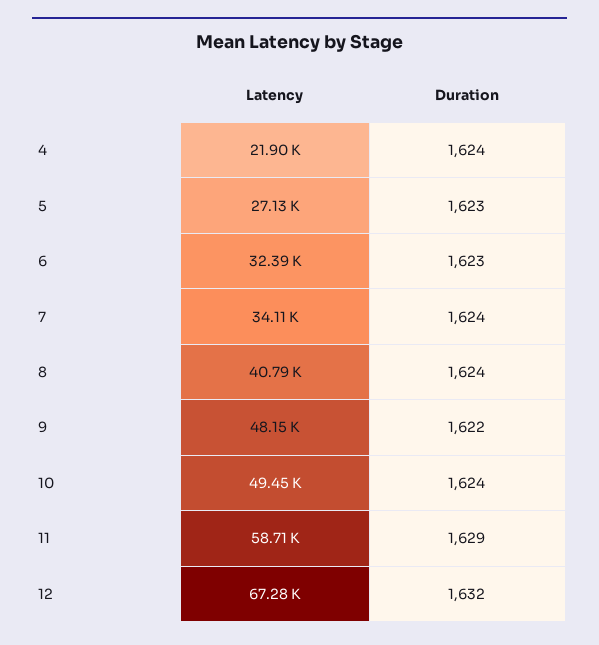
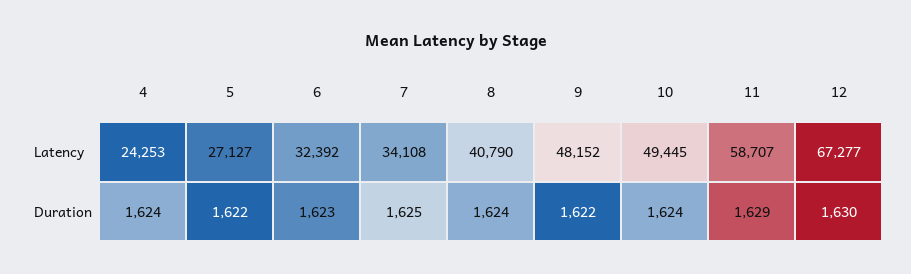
Latency, 4: 21900 -> 24253
Duration, 5: 1623 -> 1622
Duration, 7: 1624 -> 1625
Duration, 12: 1632 -> 1630

